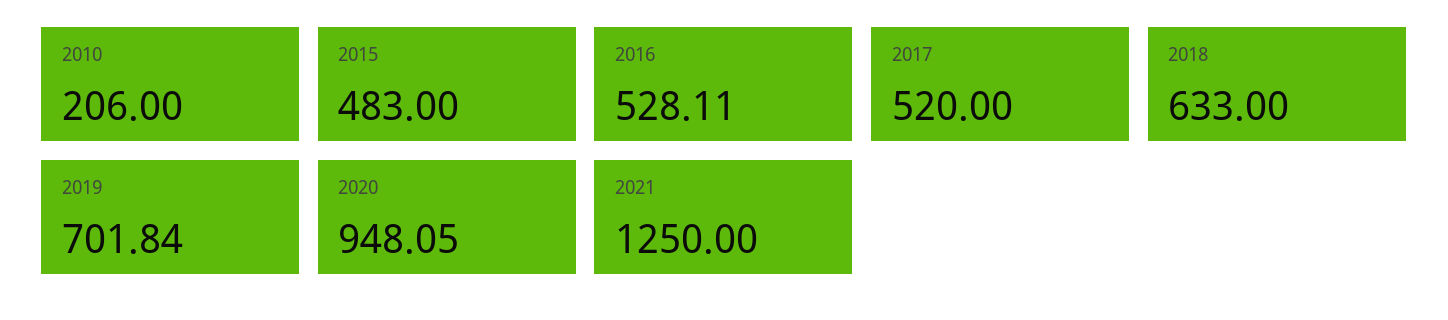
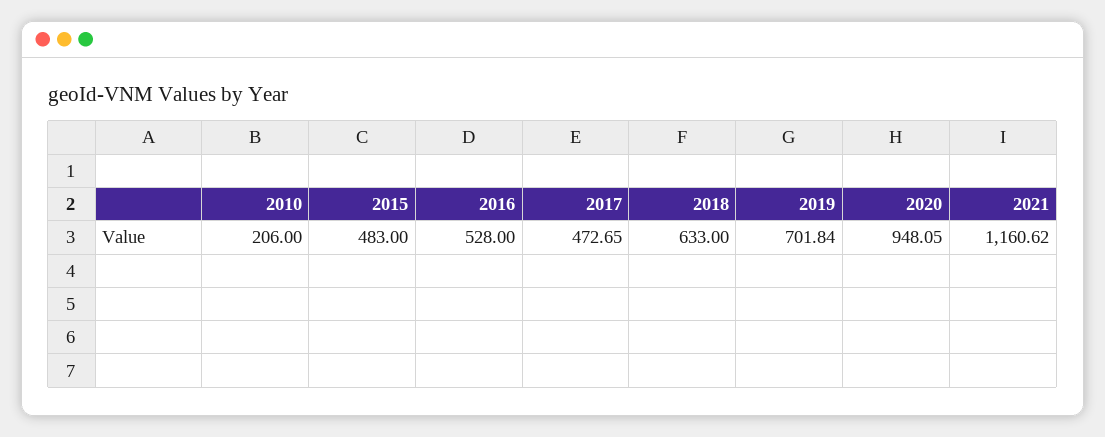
2016: 528.11 -> 528
2017: 520 -> 472.65
2021: 1250 -> 1160.62

